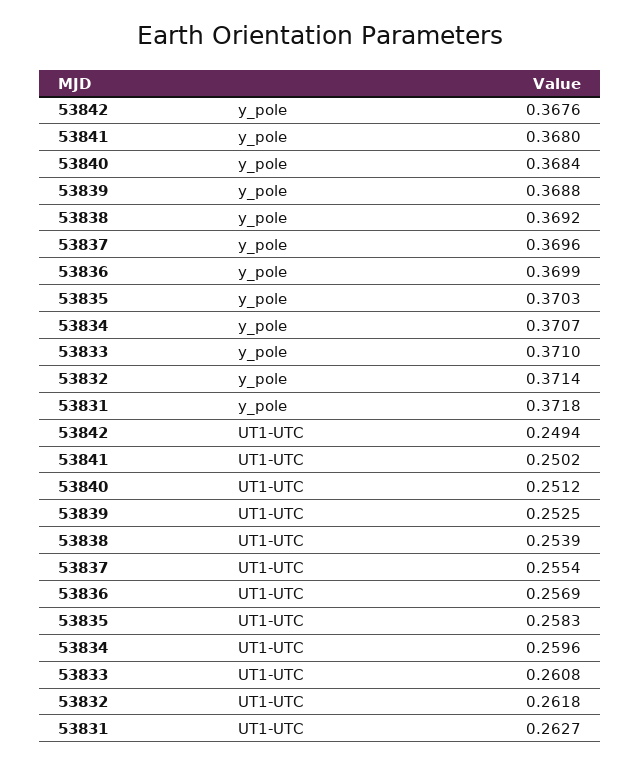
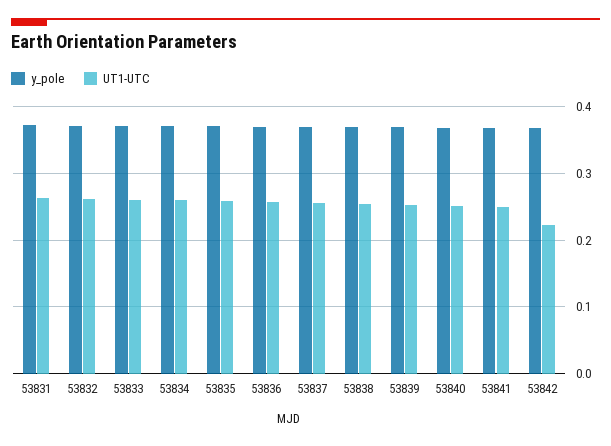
UT1-UTC, 53842: 0.2494 -> 0.22

